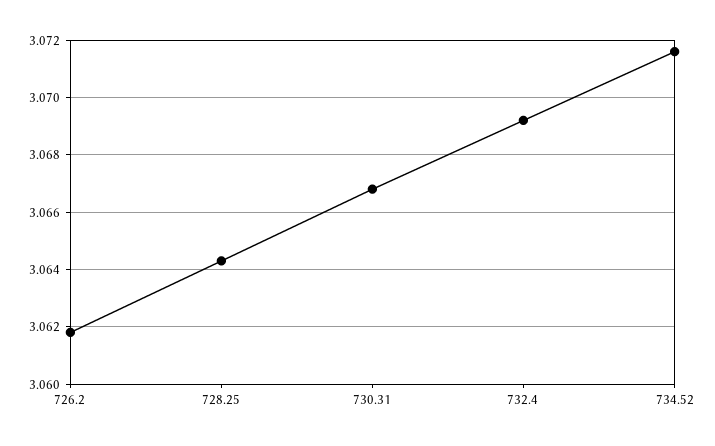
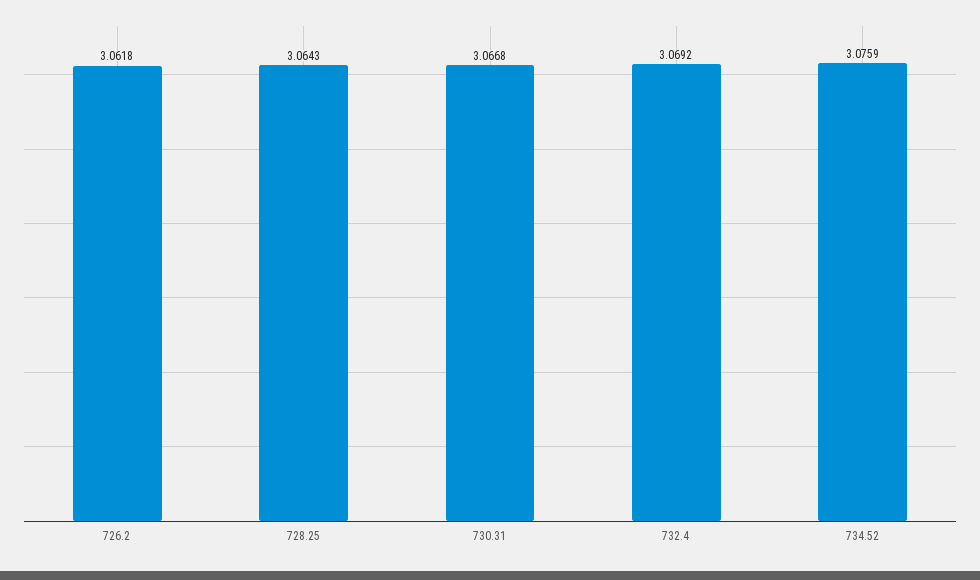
734.52: 3.0715 -> 3.0759

